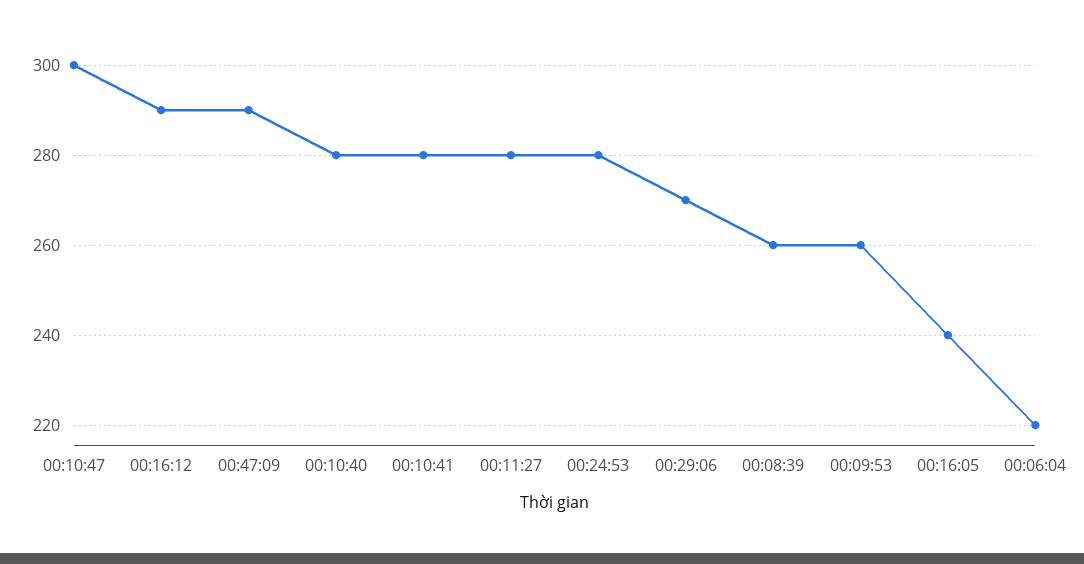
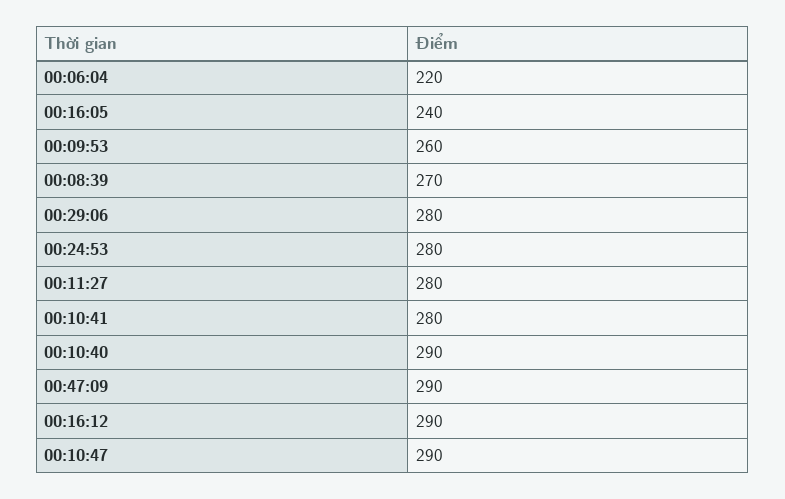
00:10:47: 300 -> 290
00:10:40: 280 -> 290
00:29:06: 270 -> 280
00:08:39: 260 -> 270

